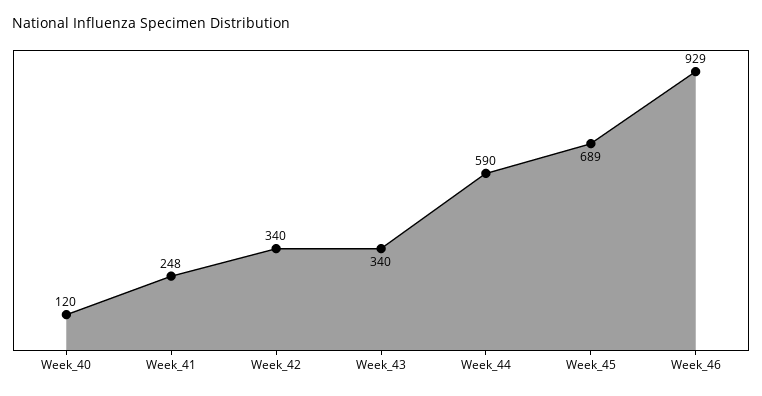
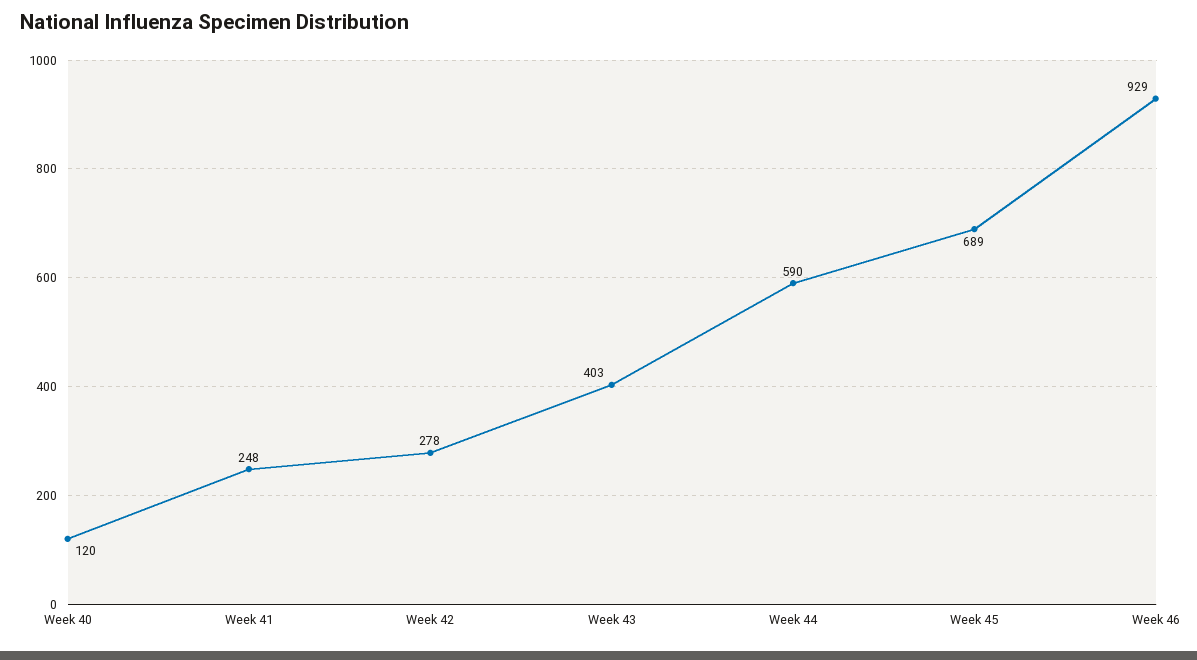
Week_42: 340 -> 278
Week_43: 340 -> 403

